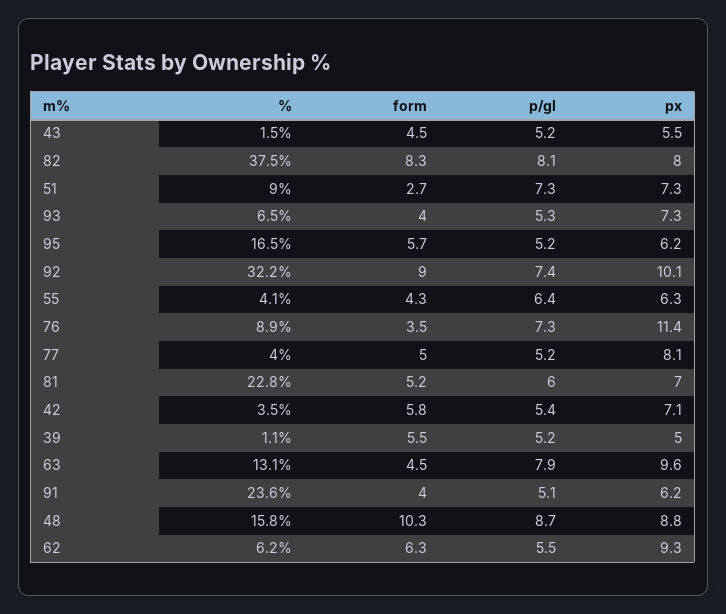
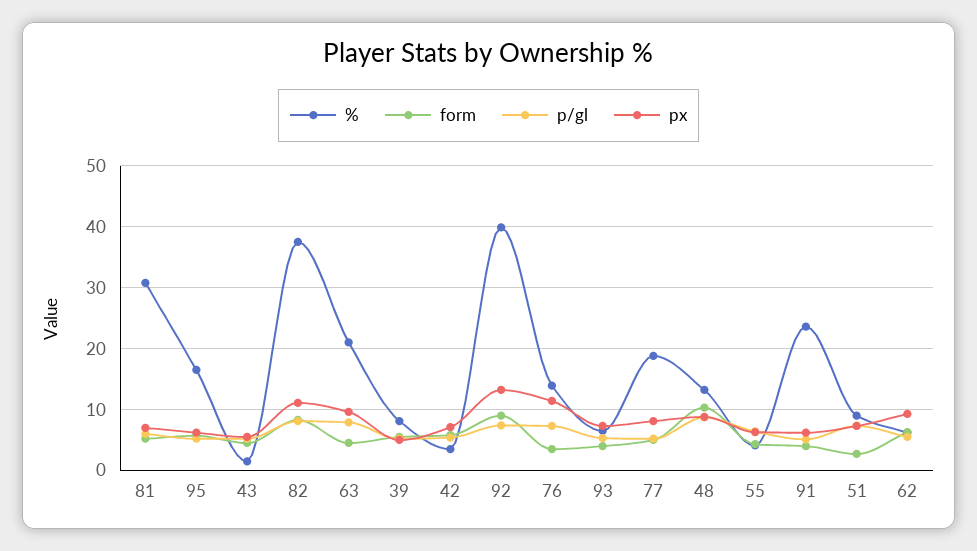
px, 82: 8 -> 11
%, 92: 32.2 -> 40
px, 92: 10.1 -> 13
%, 76: 8.9 -> 14
%, 77: 4 -> 19
%, 81: 22.8 -> 31
%, 39: 1.1 -> 8
%, 63: 13.1 -> 21
%, 48: 15.8 -> 13

